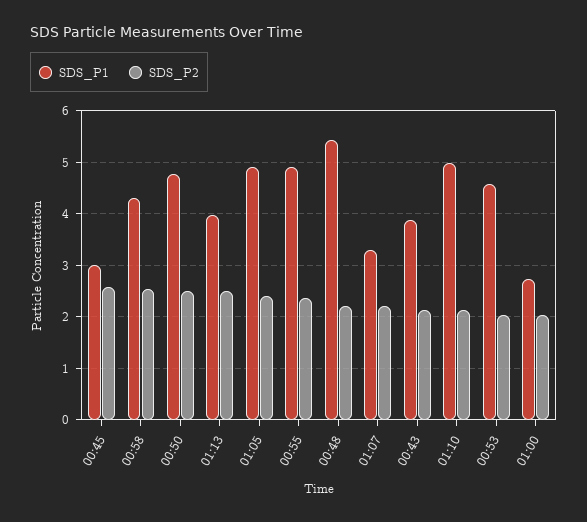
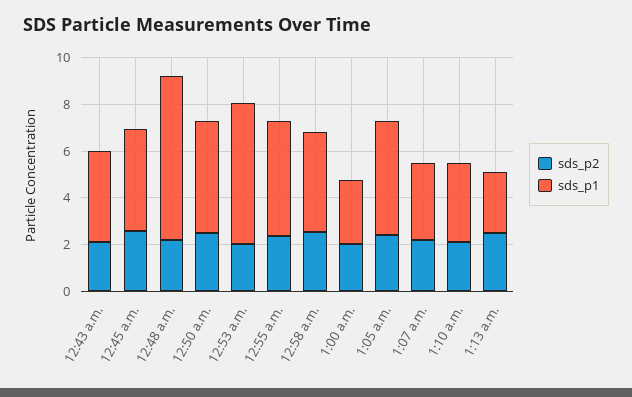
SDS_P1, 00:45: 3 -> 4.5
SDS_P1, 01:13: 4 -> 2.5
SDS_P1, 00:48: 5.4 -> 7
SDS_P1, 01:10: 5 -> 3.5
SDS_P1, 00:53: 4.6 -> 6

